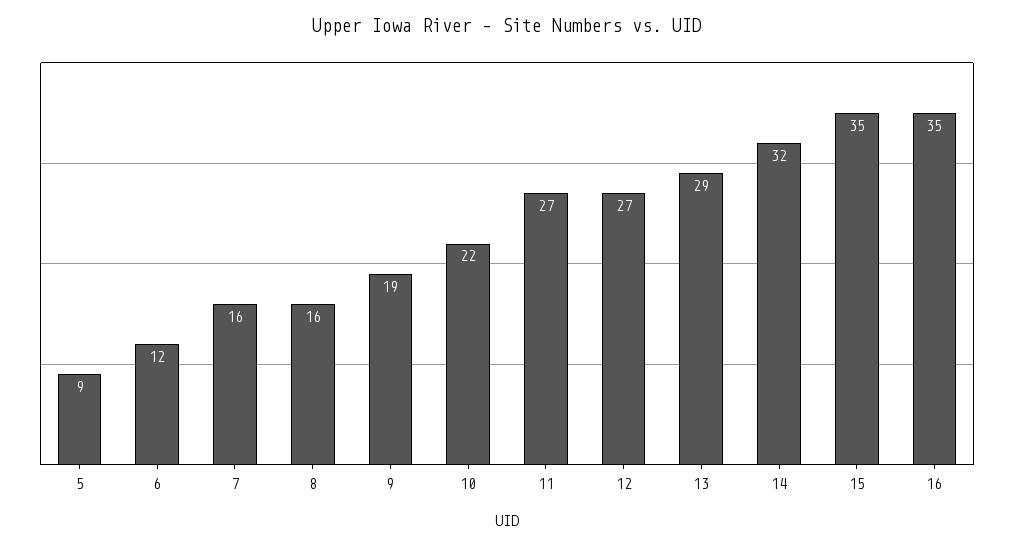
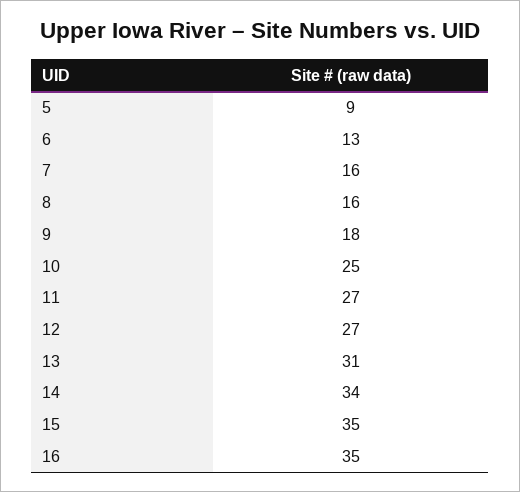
6: 12 -> 13
9: 19 -> 18
10: 22 -> 25
13: 29 -> 31
14: 32 -> 34

